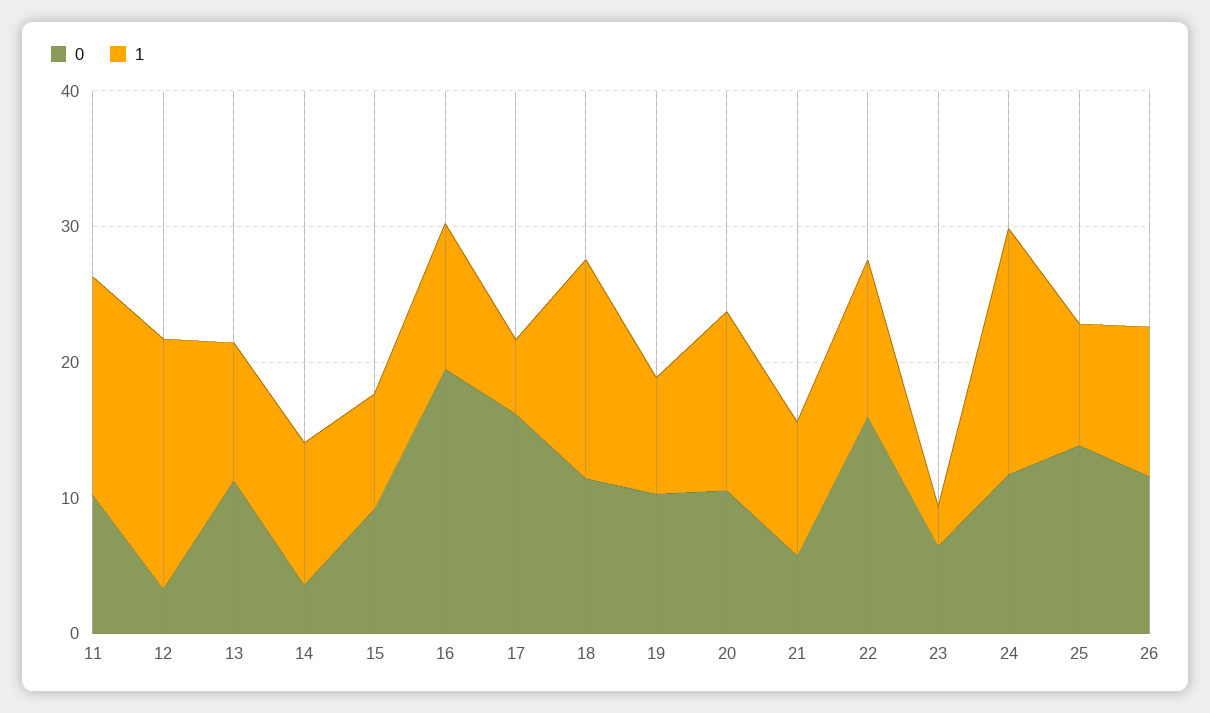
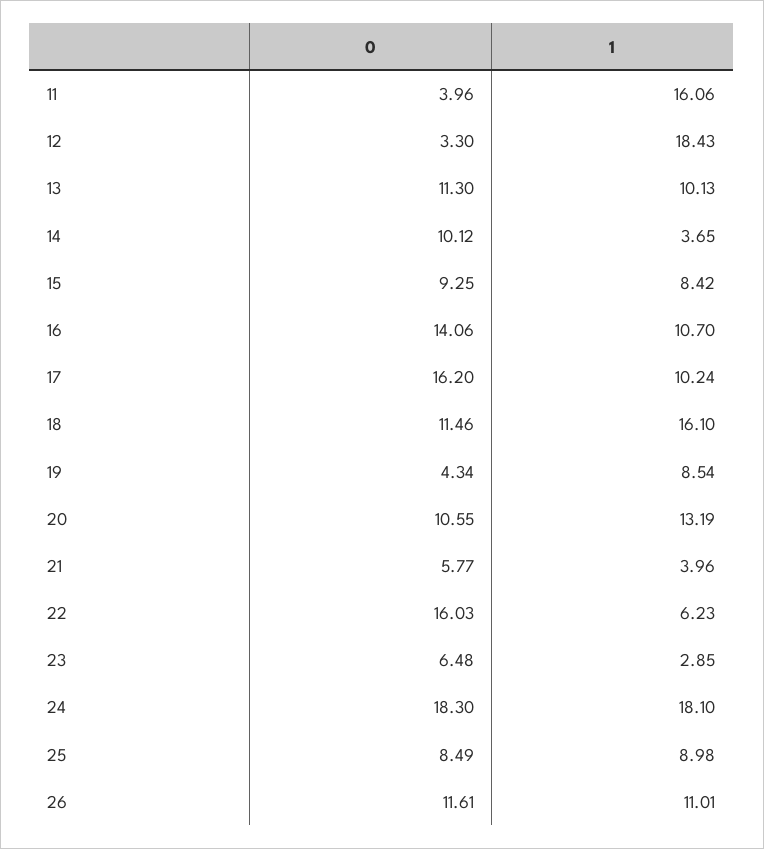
0, 11: 10 -> 3.96
0, 14: 4 -> 10.12
1, 14: 10 -> 3.65
0, 16: 20 -> 14.06
1, 17: 6 -> 10.24
0, 19: 10 -> 4.34
1, 21: 10 -> 3.96
1, 22: 12 -> 6.23
0, 24: 12 -> 18.3
0, 25: 14 -> 8.49

